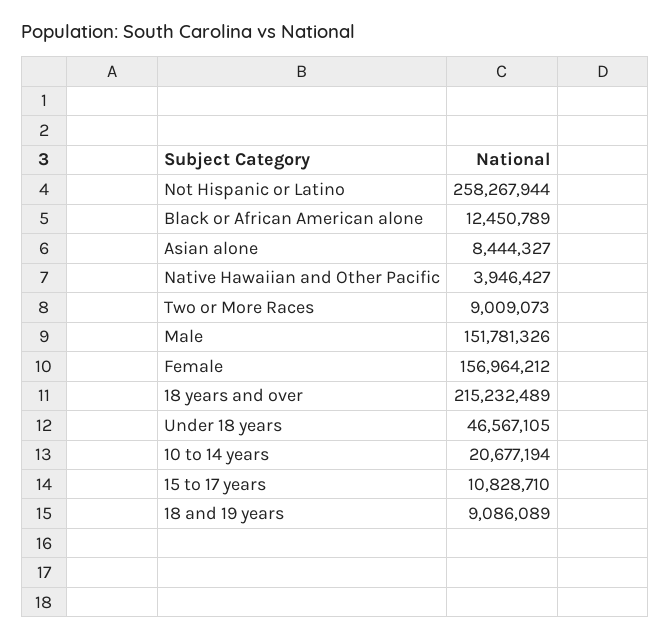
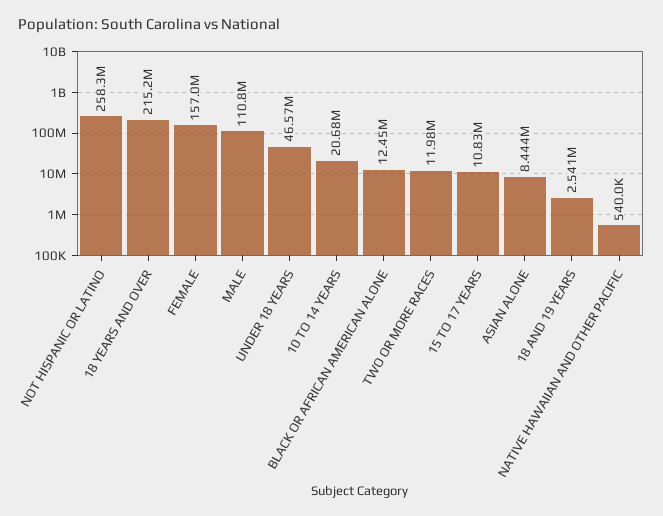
Native Hawaiian and Other Pacific: 3946427 -> 540000
Two or More Races: 9009073 -> 11980000
Male: 151781326 -> 110800000
18 and 19 years: 9086089 -> 2541000

